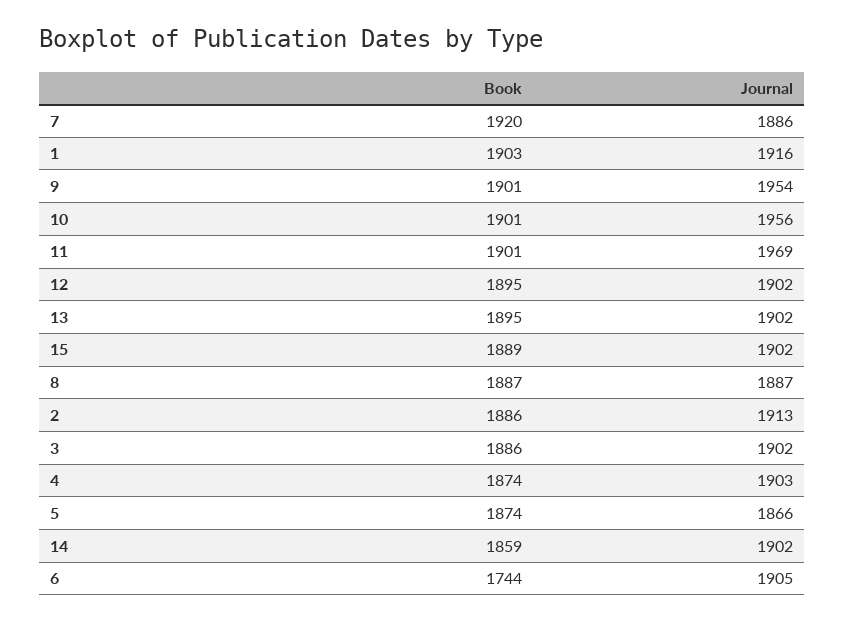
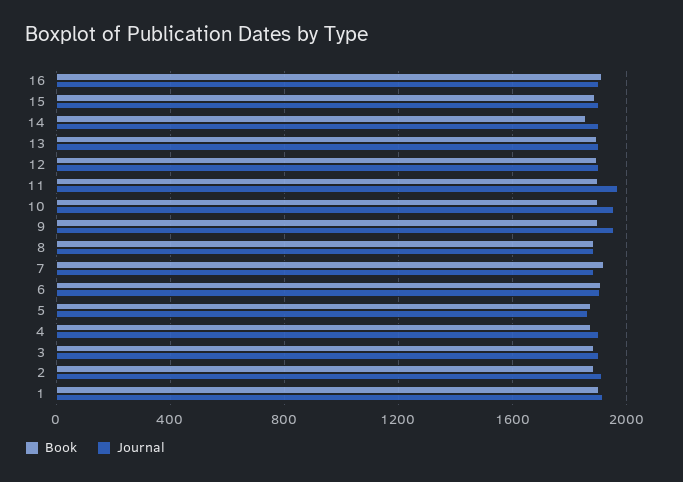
Book, 6: 1744 -> 1900
Book, 16: none -> 1900
Journal, 16: none -> 1900

